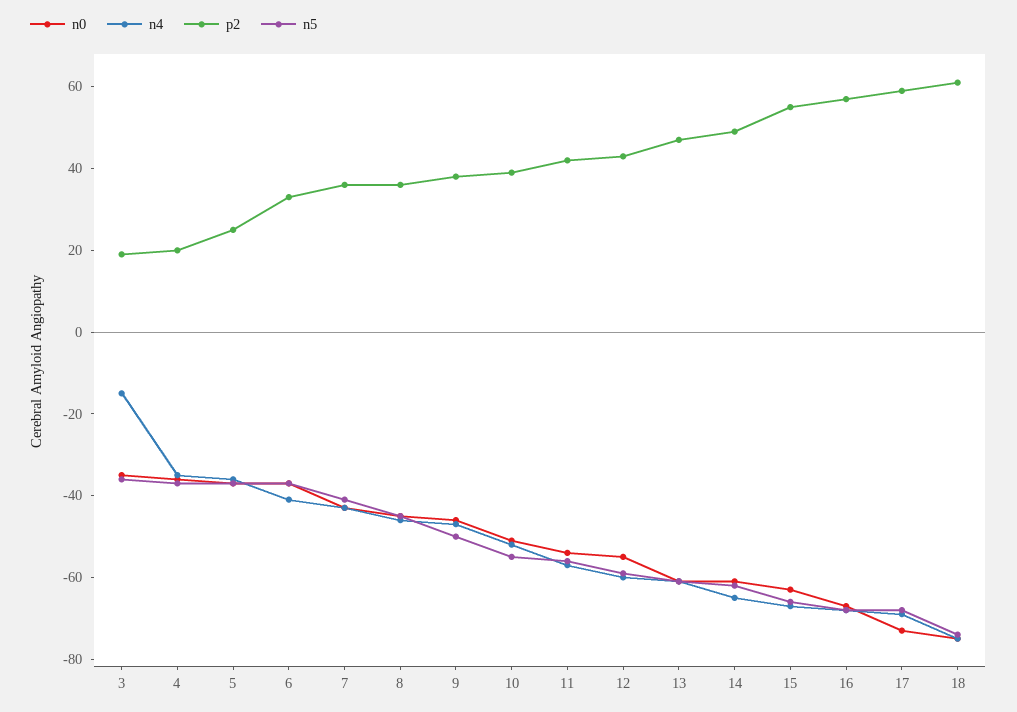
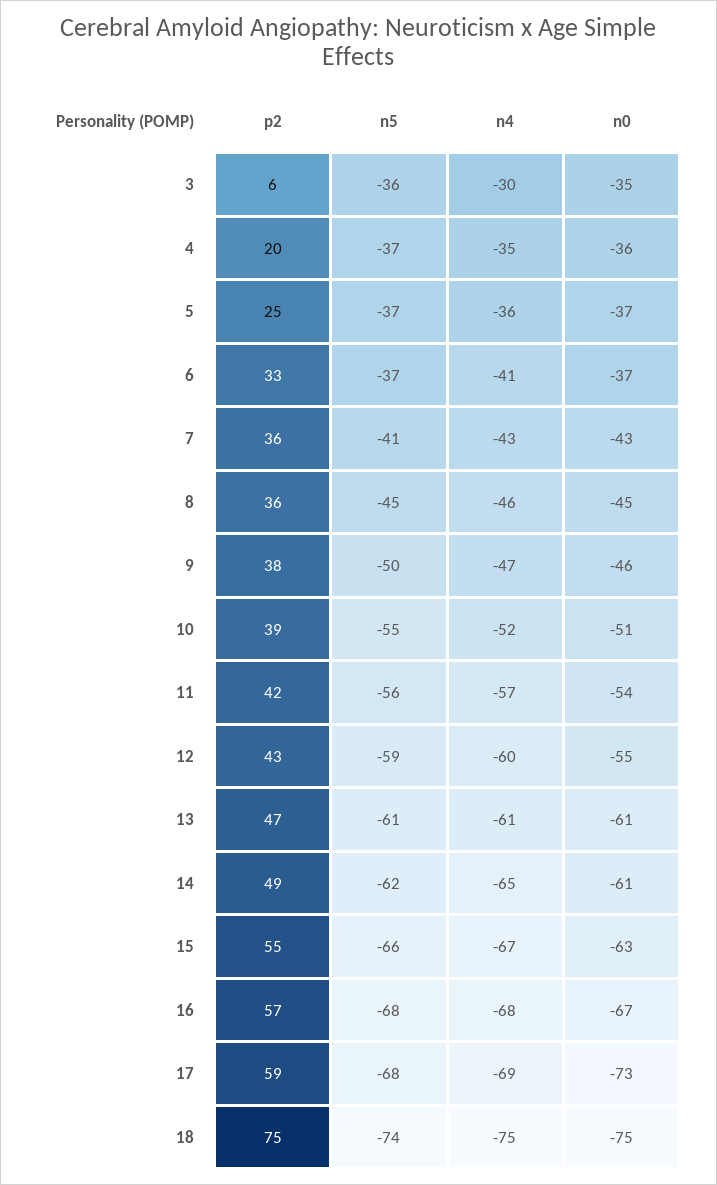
n4, 3: -15 -> -30
p2, 3: 20 -> 6
p2, 18: 60 -> 75

